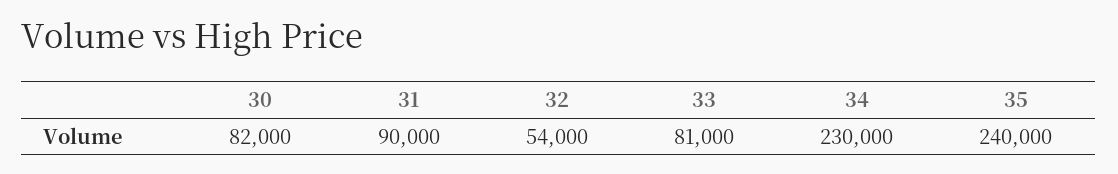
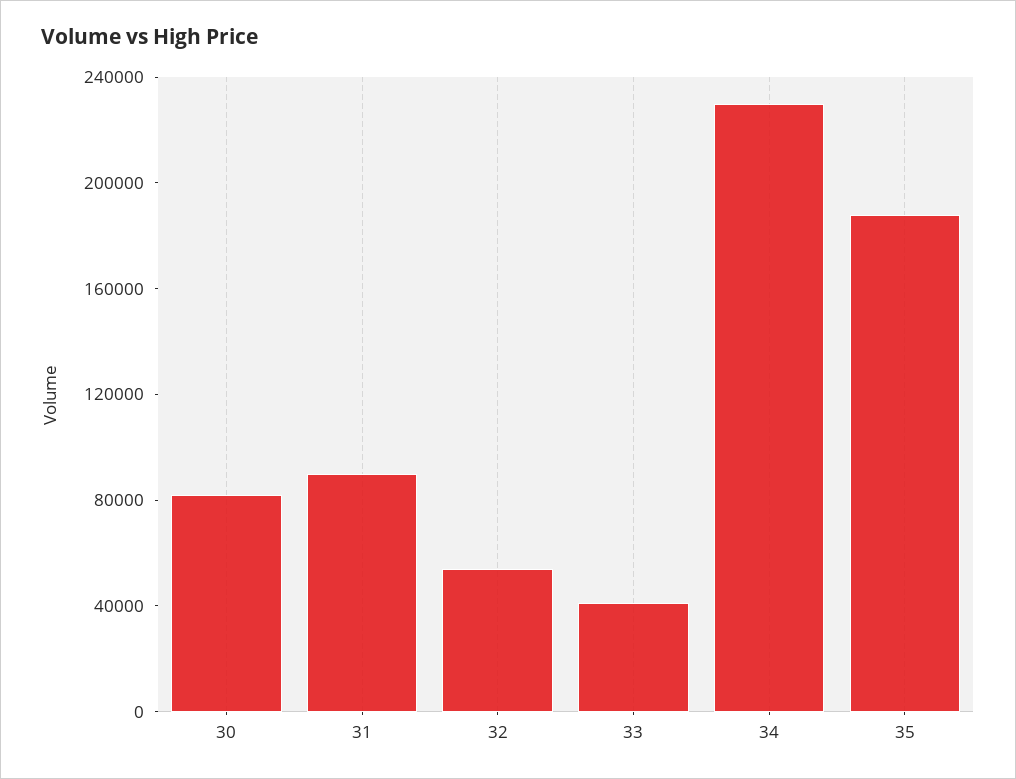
33: 81000 -> 40000
35: 240000 -> 190000

